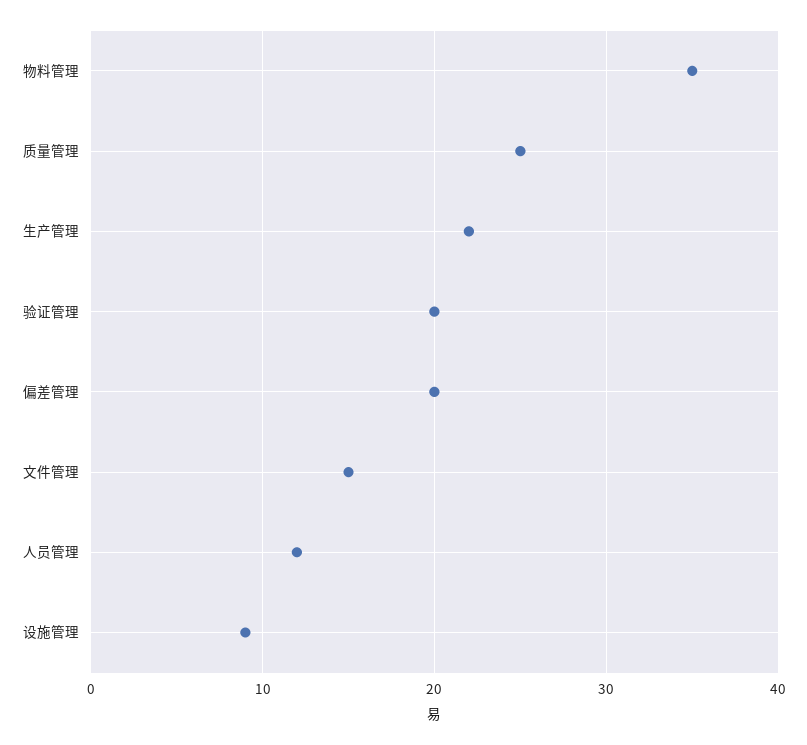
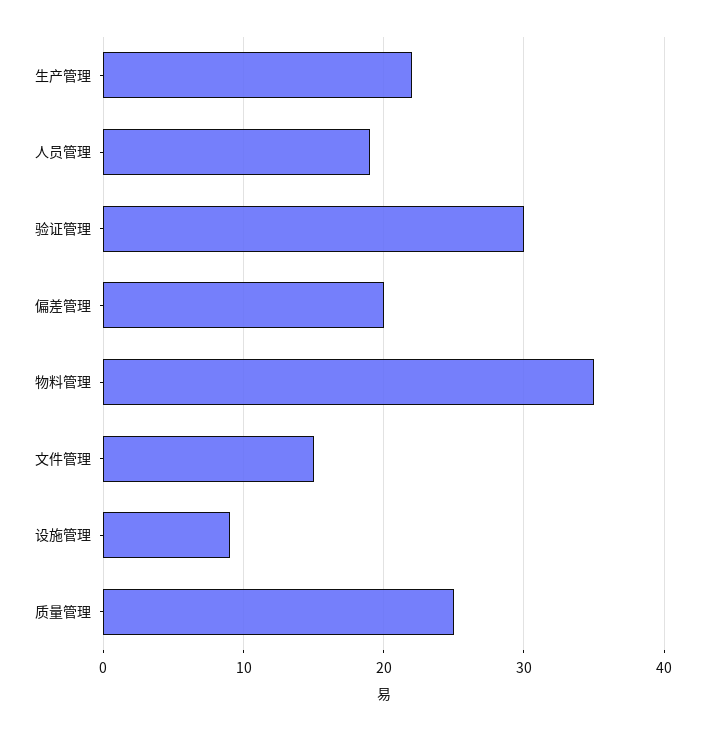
验证管理: 20 -> 30
人员管理: 12 -> 19

